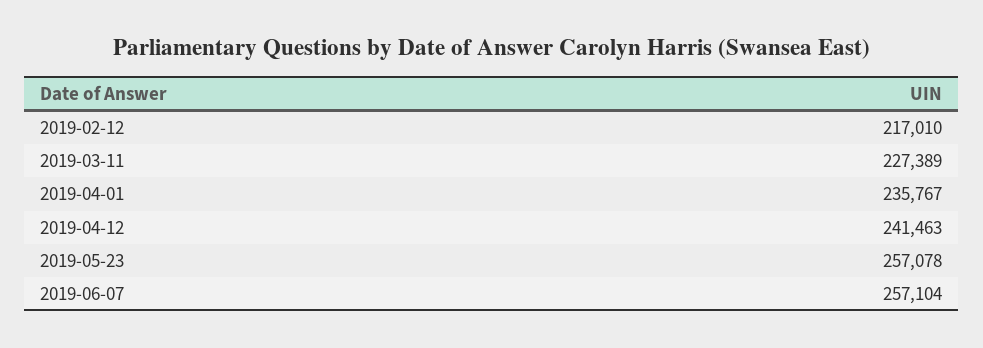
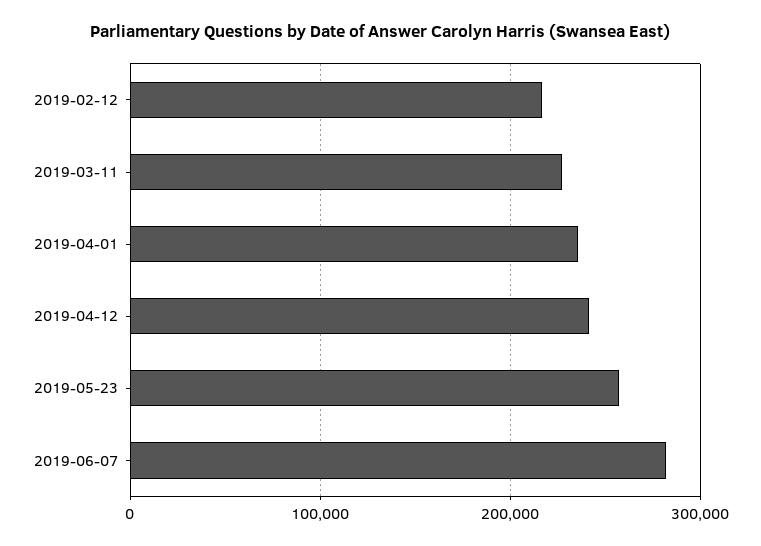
2019-06-07: 257104 -> 280000

